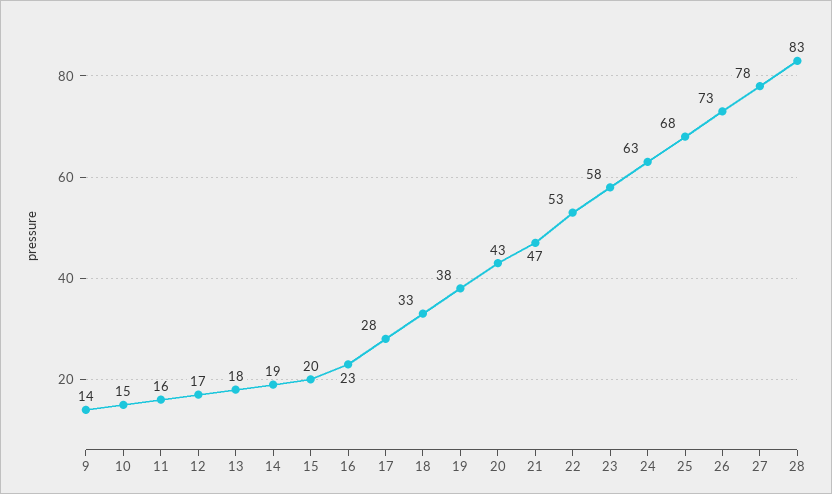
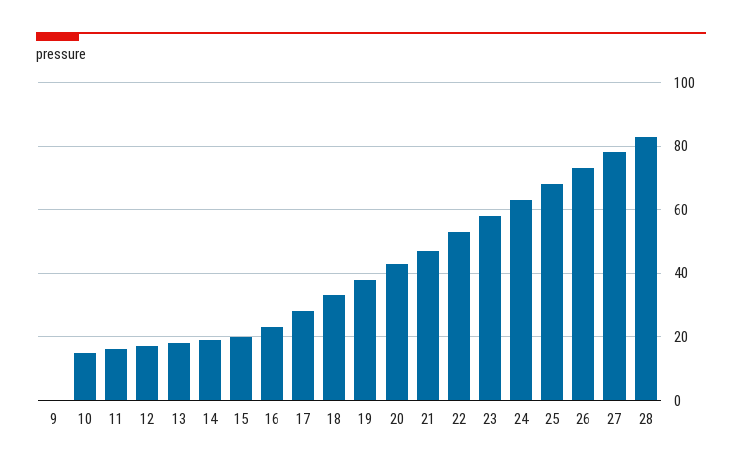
9: 14 -> 0

